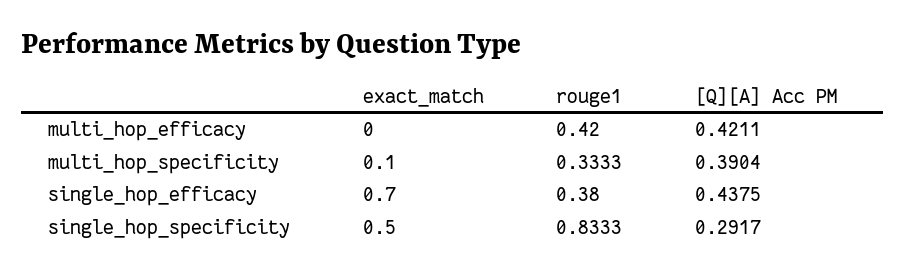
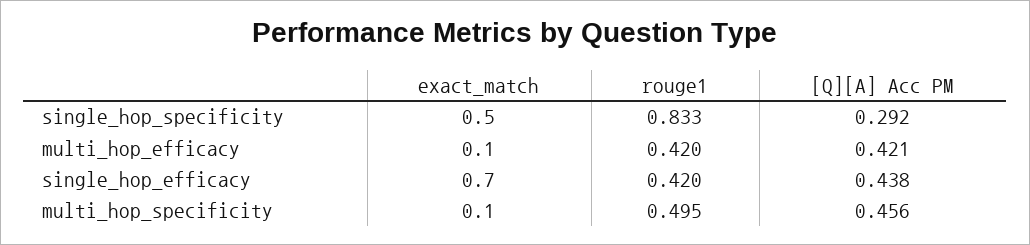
exact_match, multi_hop_efficacy: 0 -> 0.1
rouge1, multi_hop_specificity: 0.3333 -> 0.495
[Q][A] Acc PM, multi_hop_specificity: 0.3904 -> 0.456
rouge1, single_hop_efficacy: 0.38 -> 0.42

